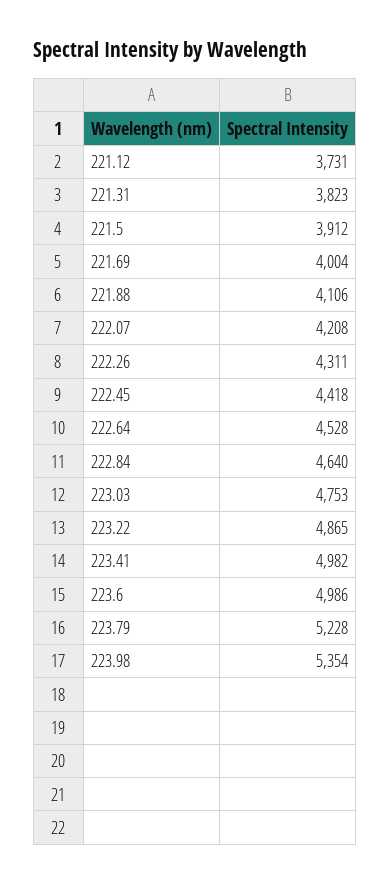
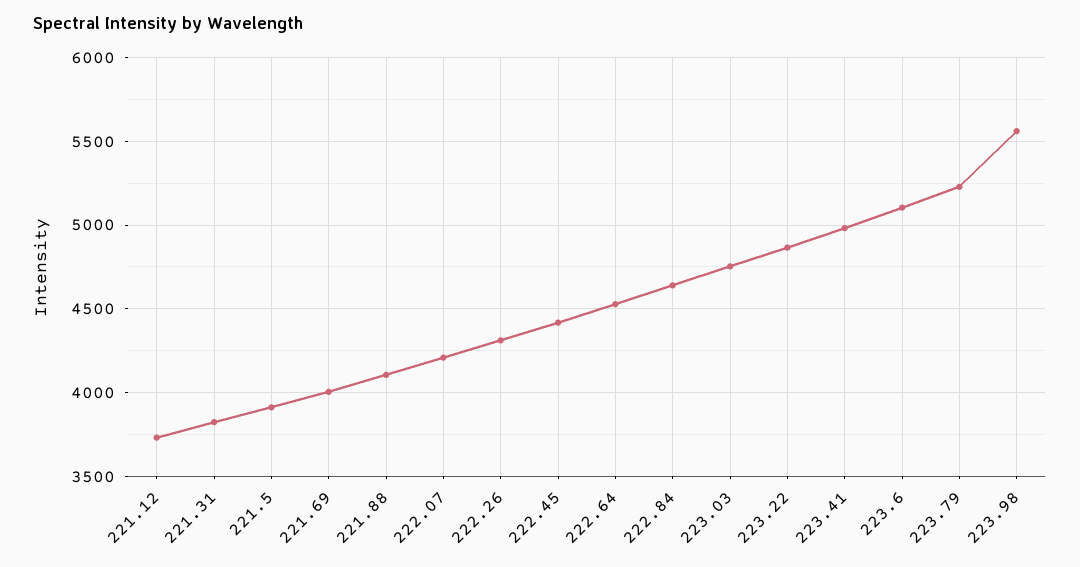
223.6: 4986 -> 5100
223.98: 5354 -> 5550

